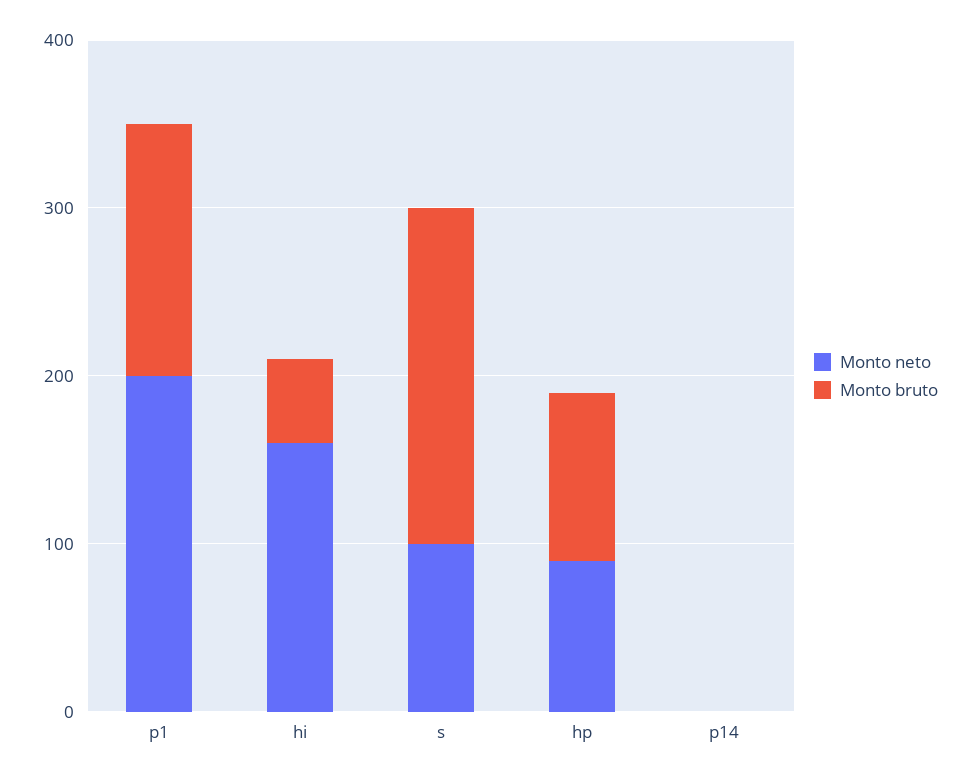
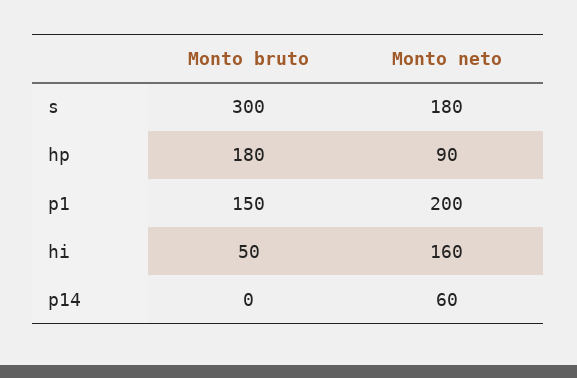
Monto neto, s: 100 -> 180
Monto bruto, s: 200 -> 300
Monto bruto, hp: 100 -> 180
Monto neto, p14: 0 -> 60

